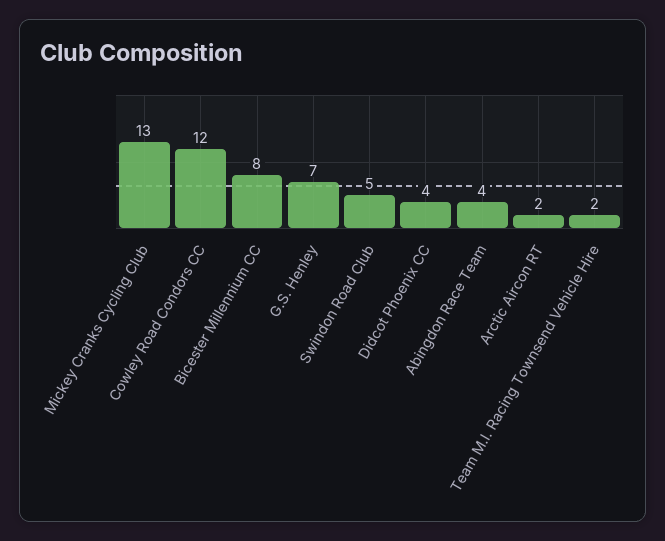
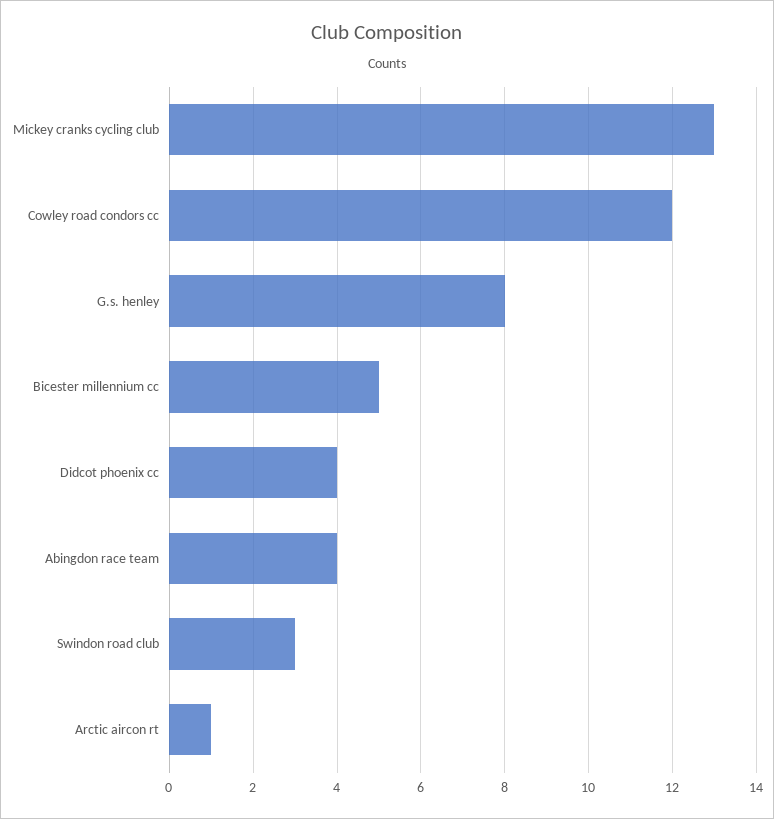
Bicester Millennium CC: 8 -> 5
G.S. Henley: 7 -> 8
Swindon Road Club: 5 -> 3
Arctic Aircon RT: 2 -> 1
Team M.I. Racing Townsend Vehicle Hire: 2 -> none

